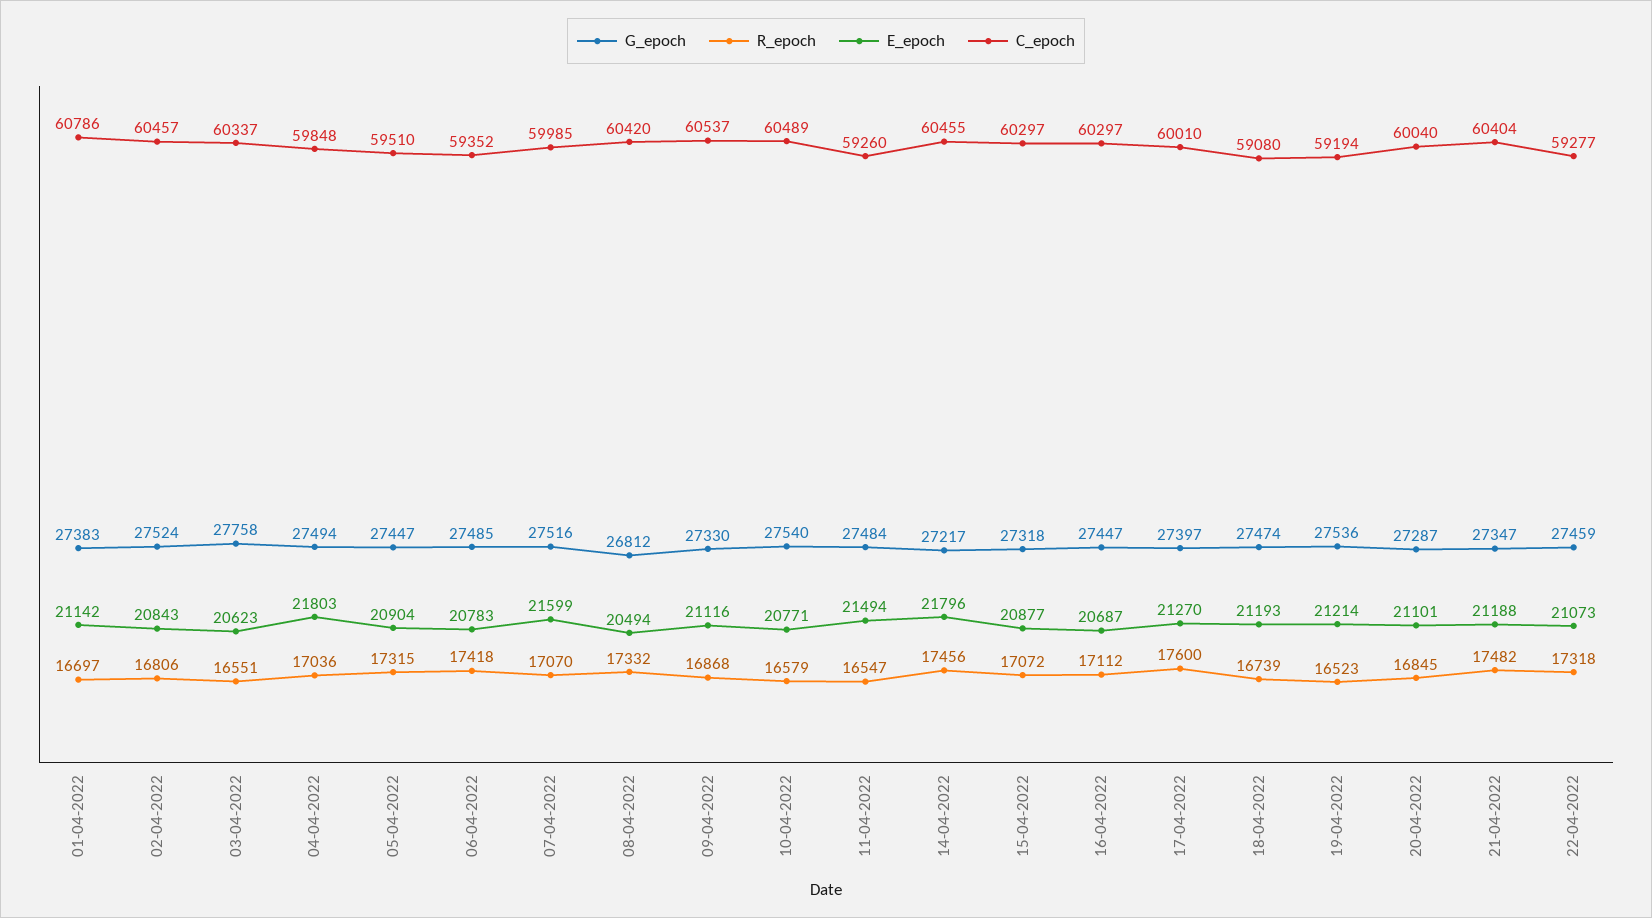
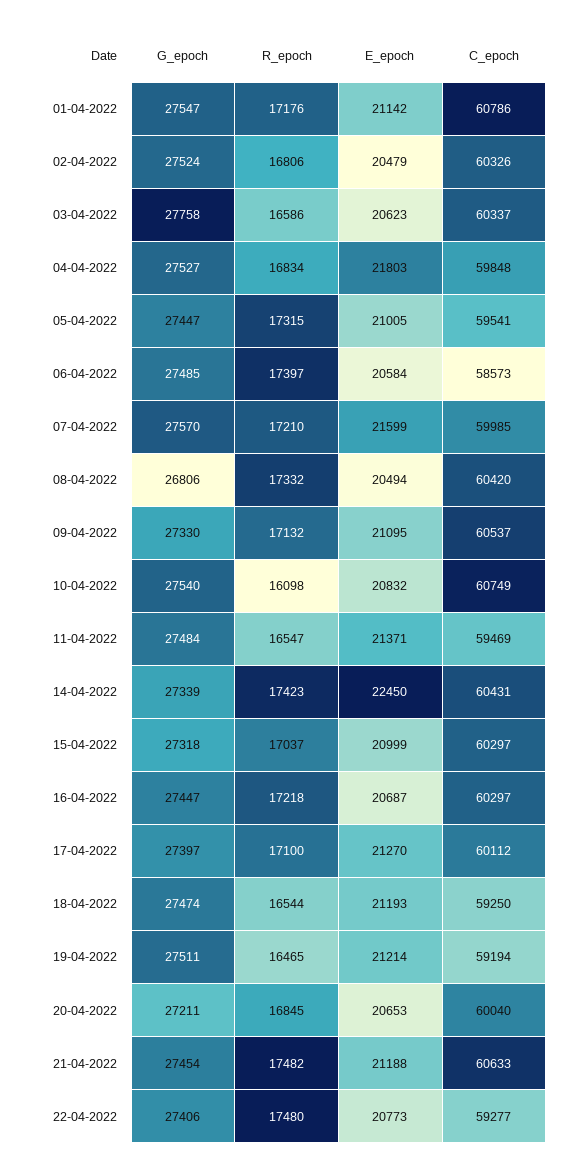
G_epoch, 01-04-2022: 27383 -> 27547
R_epoch, 01-04-2022: 16697 -> 17176
E_epoch, 02-04-2022: 20843 -> 20479
C_epoch, 02-04-2022: 60457 -> 60326
R_epoch, 03-04-2022: 16551 -> 16586
G_epoch, 04-04-2022: 27494 -> 27527
R_epoch, 04-04-2022: 17036 -> 16834
E_epoch, 05-04-2022: 20904 -> 21005
C_epoch, 05-04-2022: 59510 -> 59541
R_epoch, 06-04-2022: 17418 -> 17397
E_epoch, 06-04-2022: 20783 -> 20584
C_epoch, 06-04-2022: 59352 -> 58573
G_epoch, 07-04-2022: 27516 -> 27570
R_epoch, 07-04-2022: 17070 -> 17210
G_epoch, 08-04-2022: 26812 -> 26806
R_epoch, 09-04-2022: 16868 -> 17132
E_epoch, 09-04-2022: 21116 -> 21095
R_epoch, 10-04-2022: 16579 -> 16098
E_epoch, 10-04-2022: 20771 -> 20832
C_epoch, 10-04-2022: 60489 -> 60749
E_epoch, 11-04-2022: 21494 -> 21371
C_epoch, 11-04-2022: 59260 -> 59469
G_epoch, 14-04-2022: 27217 -> 27339
R_epoch, 14-04-2022: 17456 -> 17423
E_epoch, 14-04-2022: 21796 -> 22450
C_epoch, 14-04-2022: 60455 -> 60431
R_epoch, 15-04-2022: 17072 -> 17037
E_epoch, 15-04-2022: 20877 -> 20999
R_epoch, 16-04-2022: 17112 -> 17218
R_epoch, 17-04-2022: 17600 -> 17100
C_epoch, 17-04-2022: 60010 -> 60112
R_epoch, 18-04-2022: 16739 -> 16544
C_epoch, 18-04-2022: 59080 -> 59250
G_epoch, 19-04-2022: 27536 -> 27511
R_epoch, 19-04-2022: 16523 -> 16465
G_epoch, 20-04-2022: 27287 -> 27211
E_epoch, 20-04-2022: 21101 -> 20653
G_epoch, 21-04-2022: 27347 -> 27454
C_epoch, 21-04-2022: 60404 -> 60633
G_epoch, 22-04-2022: 27459 -> 27406
R_epoch, 22-04-2022: 17318 -> 17480
E_epoch, 22-04-2022: 21073 -> 20773

